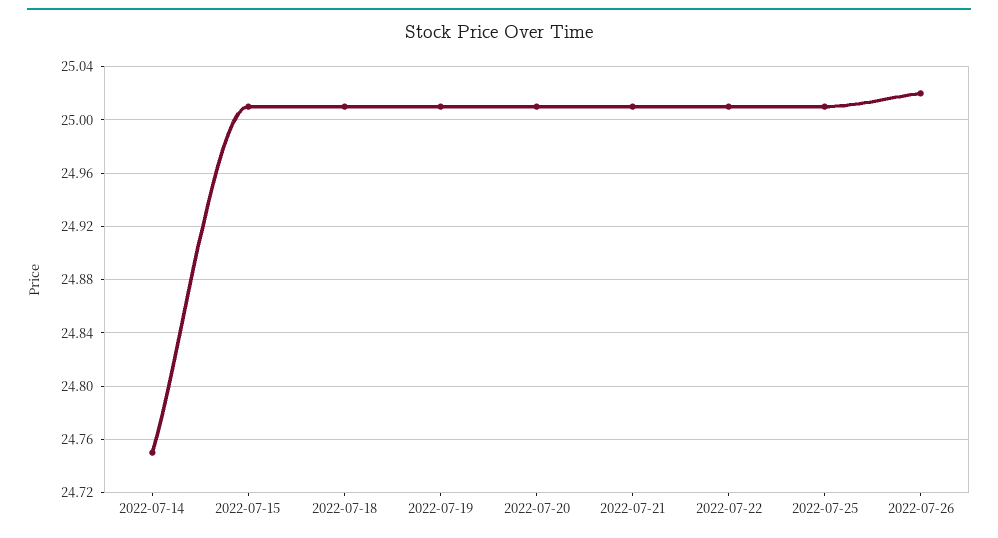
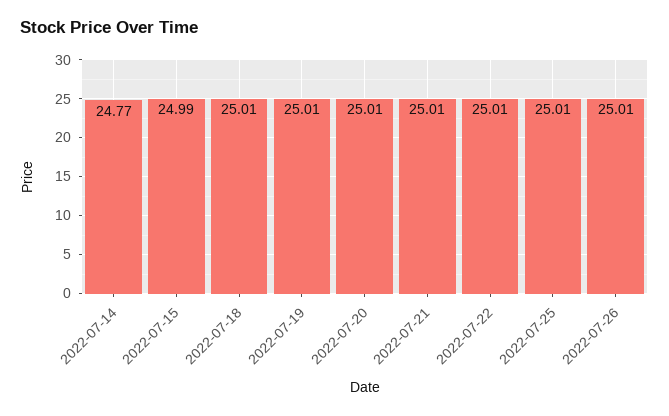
2022-07-14: 24.75 -> 24.77
2022-07-15: 25.01 -> 24.99
2022-07-26: 25.02 -> 25.01

